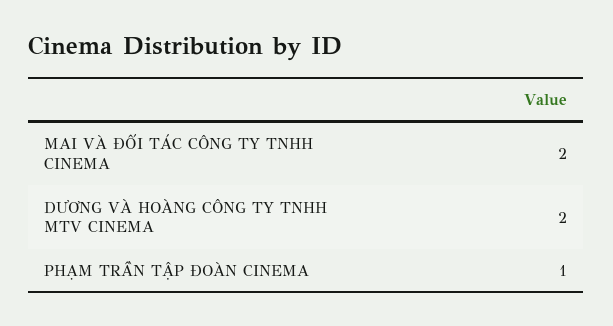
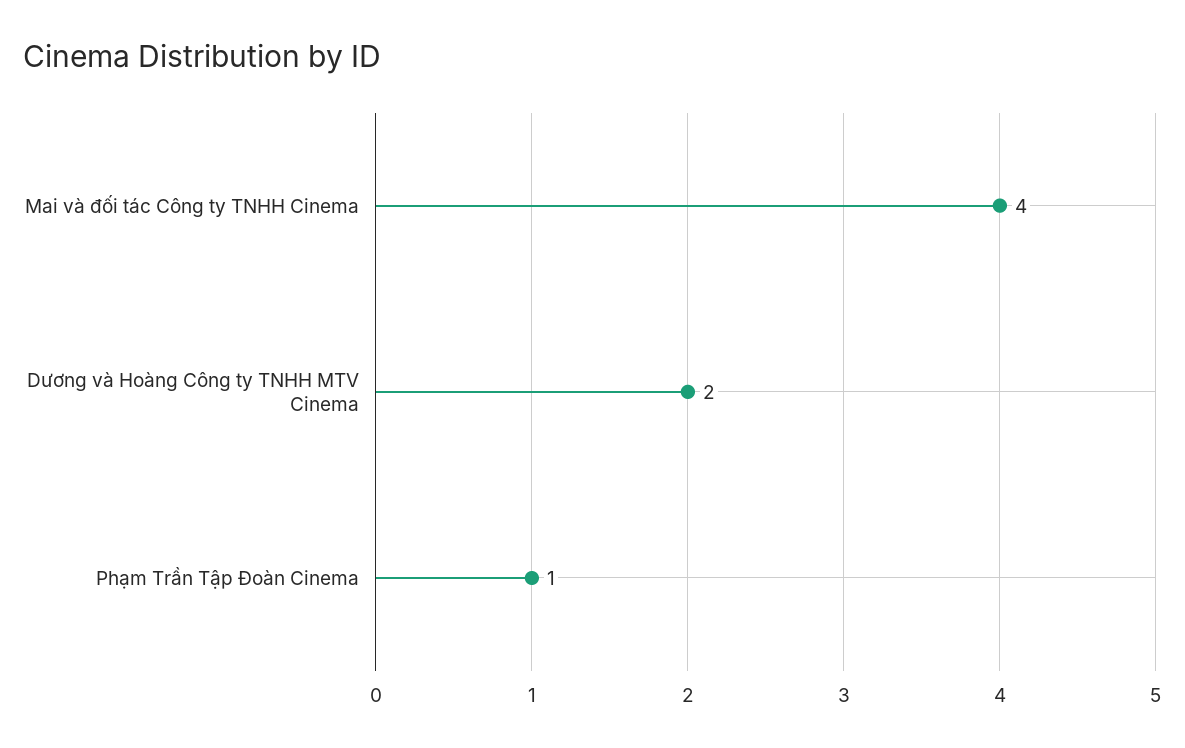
MAI VÀ ĐỐI TÁC CÔNG TY TNHH CINEMA: 2 -> 4

